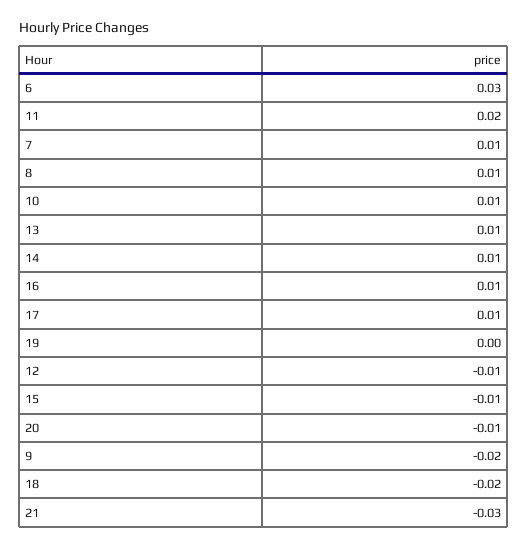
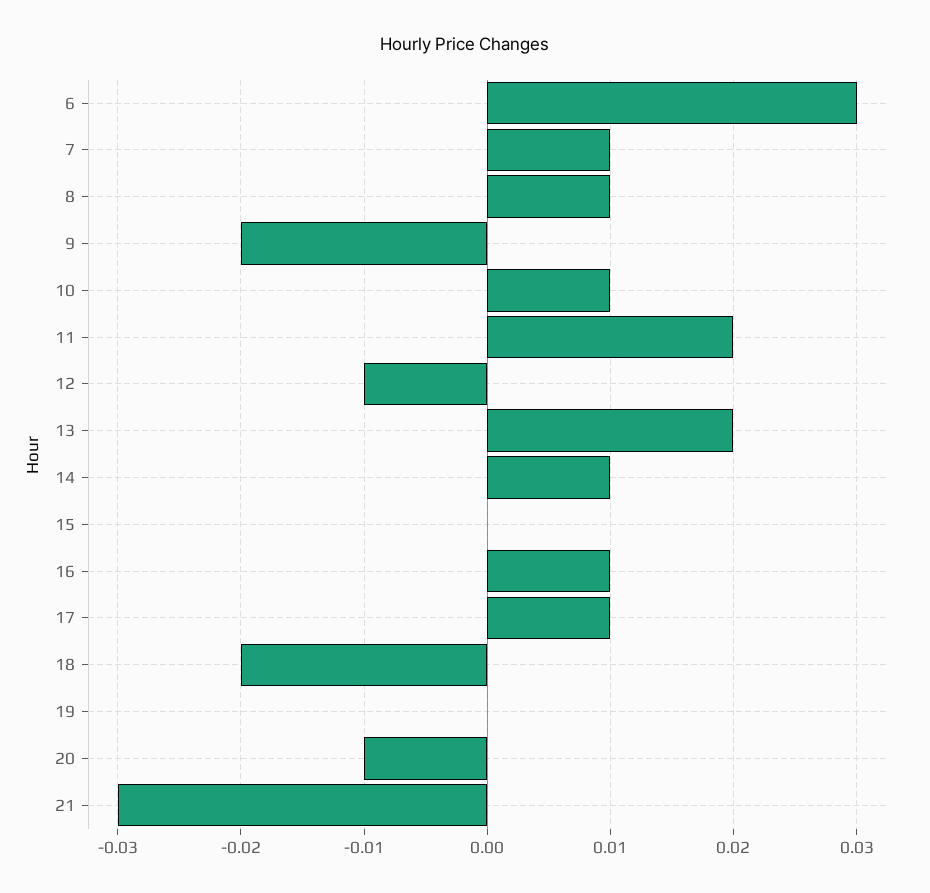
13: 0.01 -> 0.02
15: -0.01 -> 0

